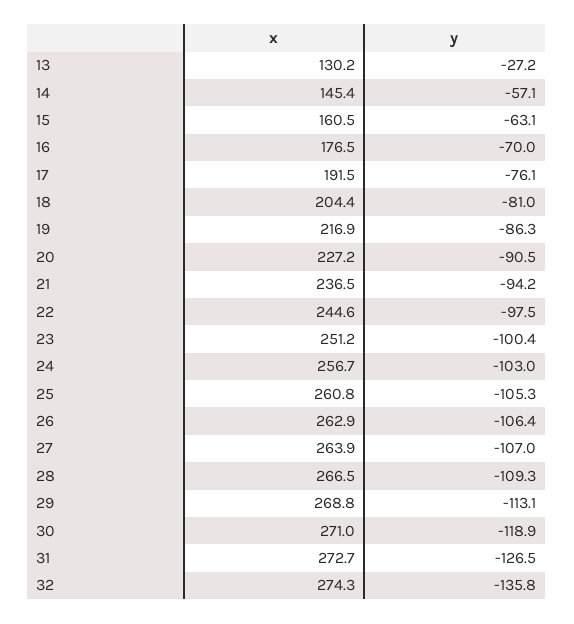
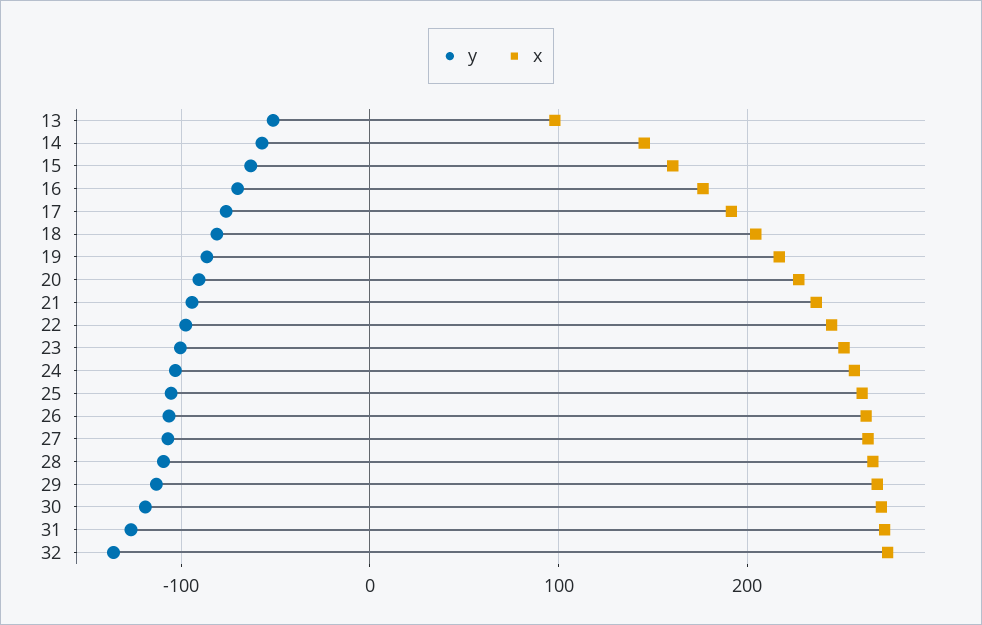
x, 13: 130.2 -> 100
y, 13: -27.2 -> -50

